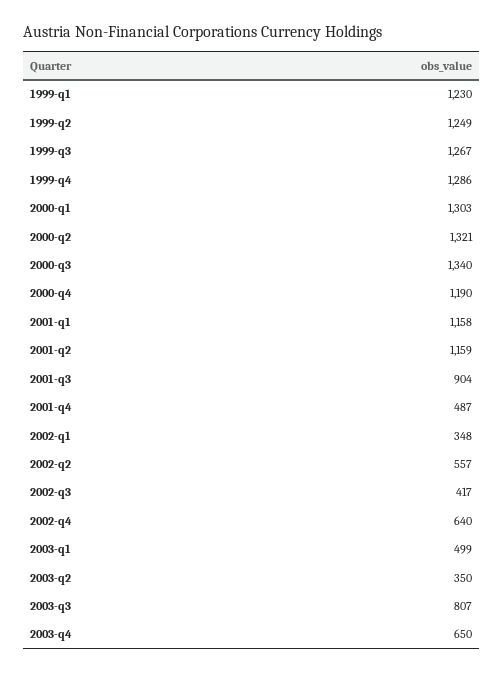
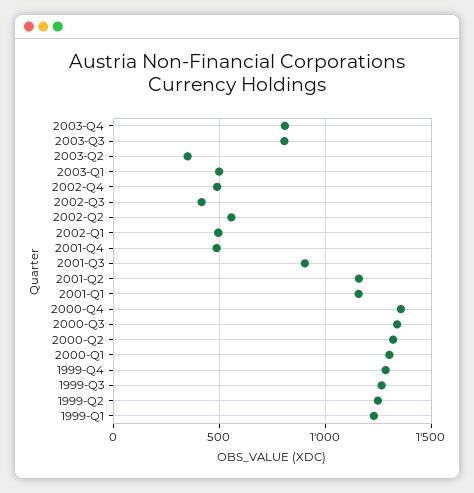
2000-q4: 1190 -> 1350
2002-q1: 348 -> 500
2002-q4: 640 -> 500
2003-q4: 650 -> 800

